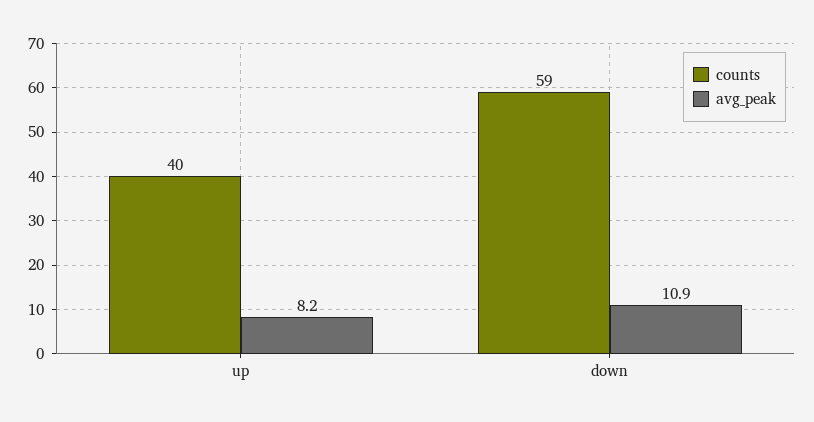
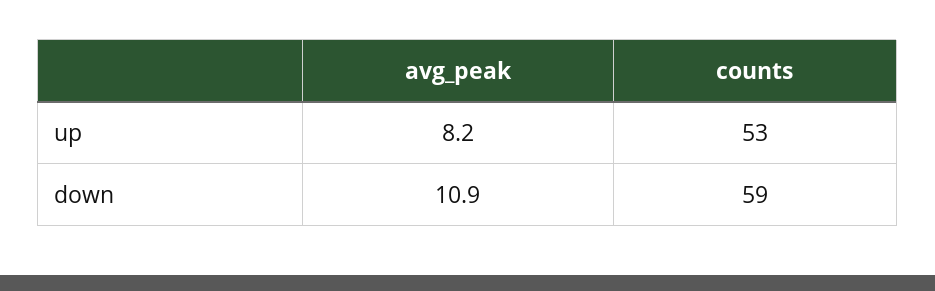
counts, up: 40 -> 53

